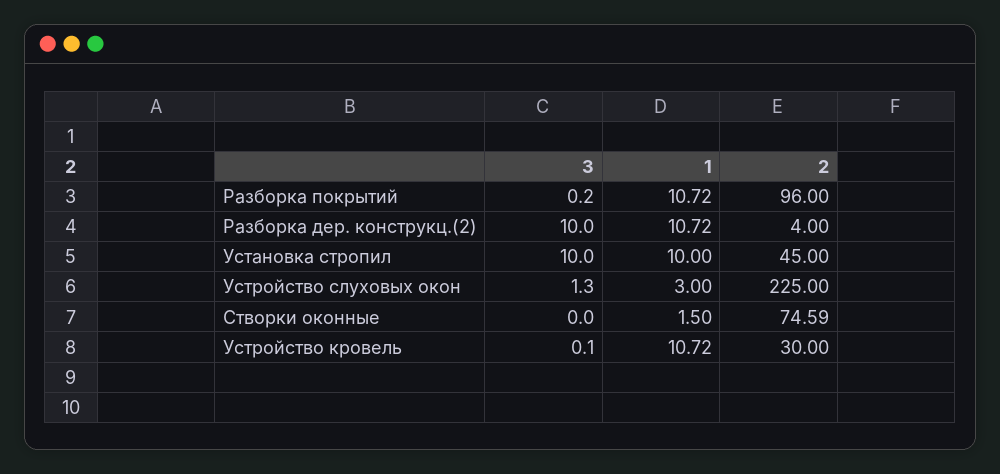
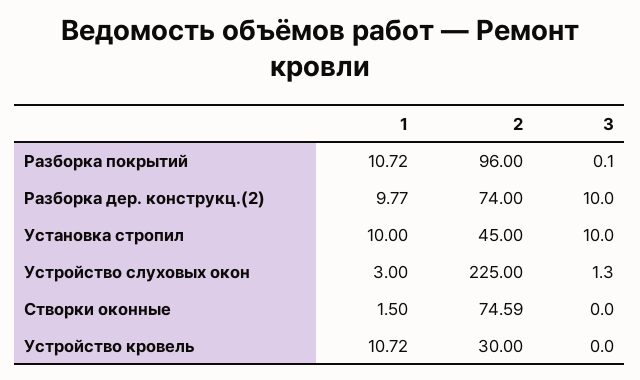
3, Разборка покрытий: 0.2 -> 0.1
1, Разборка дер. конструкц.(2): 10.72 -> 9.77
2, Разборка дер. конструкц.(2): 4 -> 74
3, Устройство кровель: 0.1 -> 0

